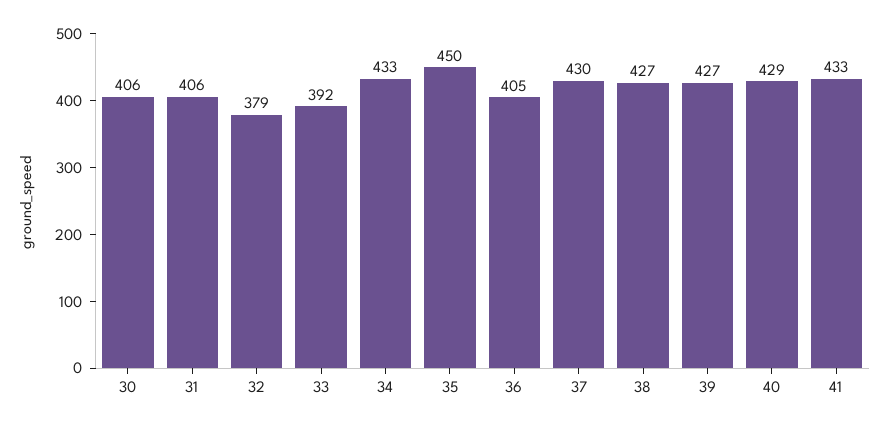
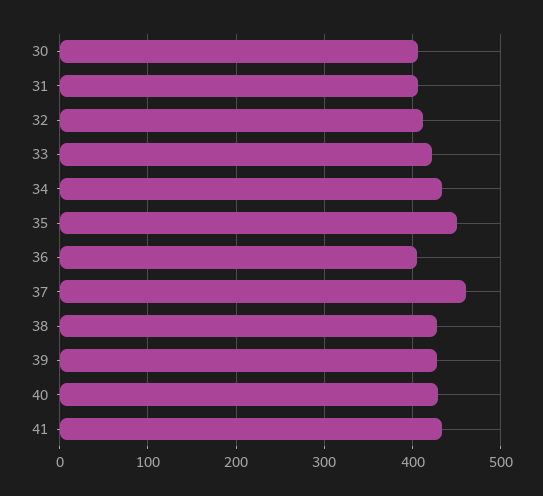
32: 379 -> 410
33: 392 -> 420
37: 430 -> 460

